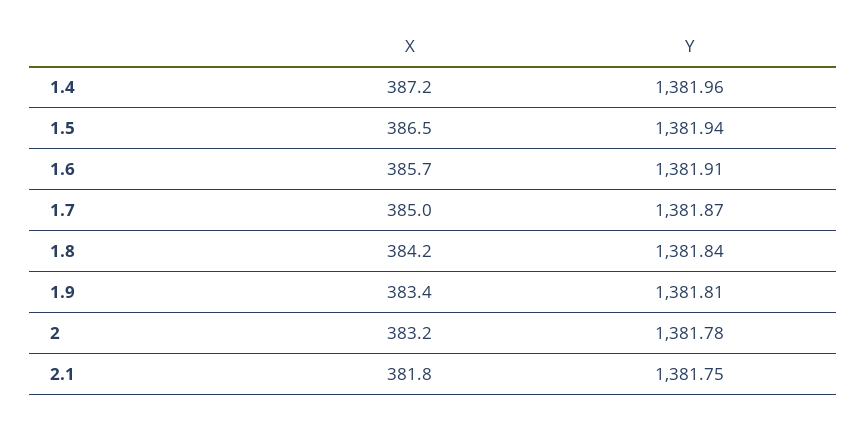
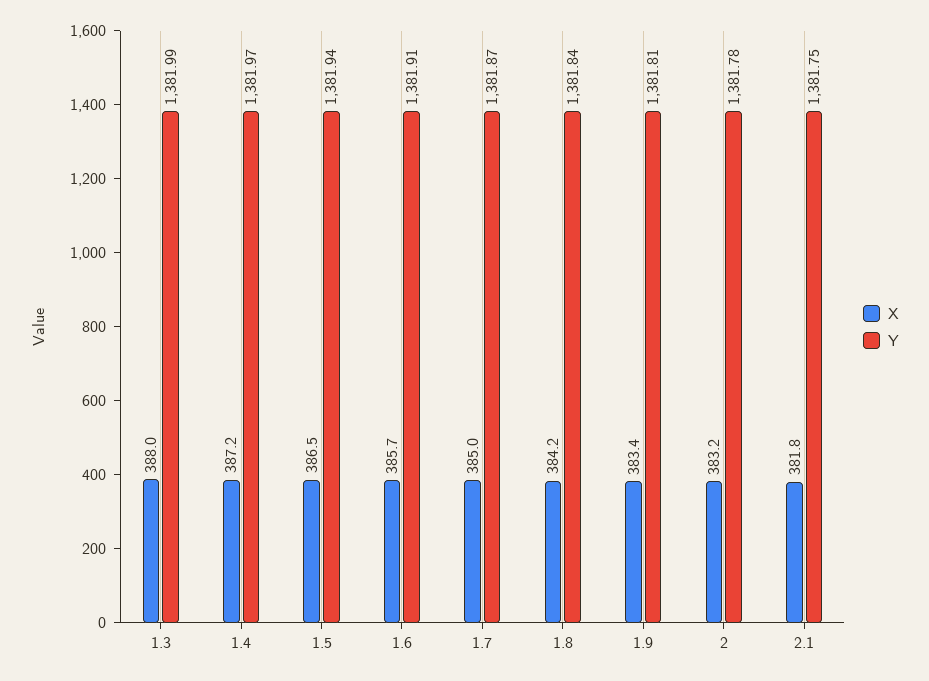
Y, 1.4: 1381.96 -> 1381.97
X, 1.3: none -> 388
Y, 1.3: none -> 1381.99

